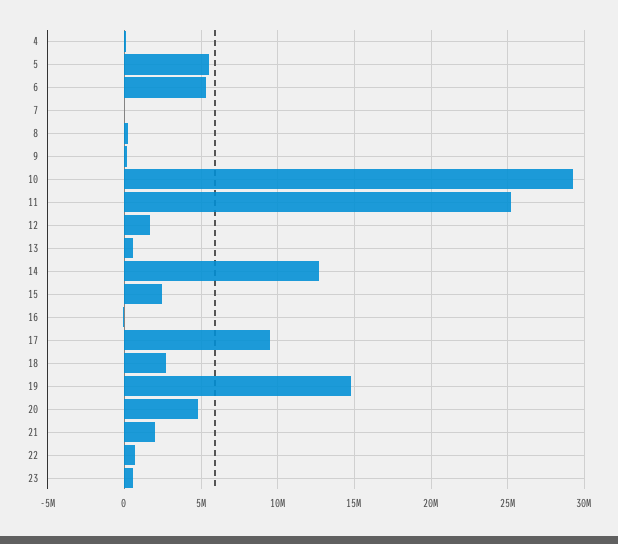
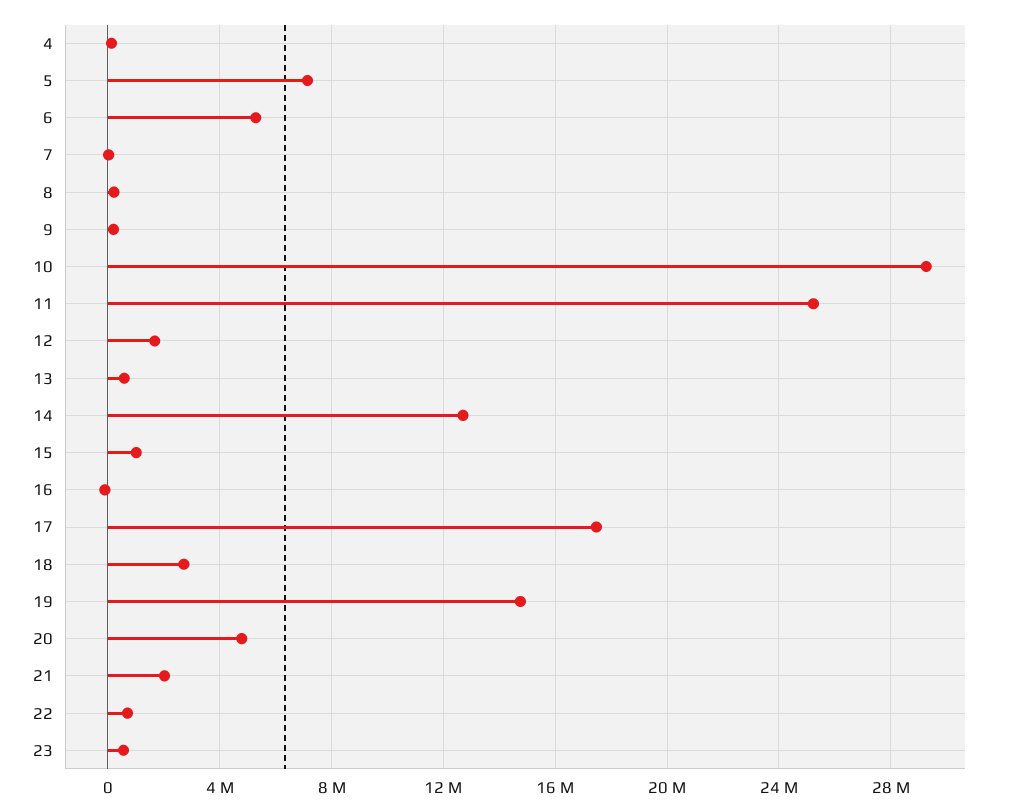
5: 5500000 -> 7000000
15: 2500000 -> 1000000
17: 9500000 -> 17500000

